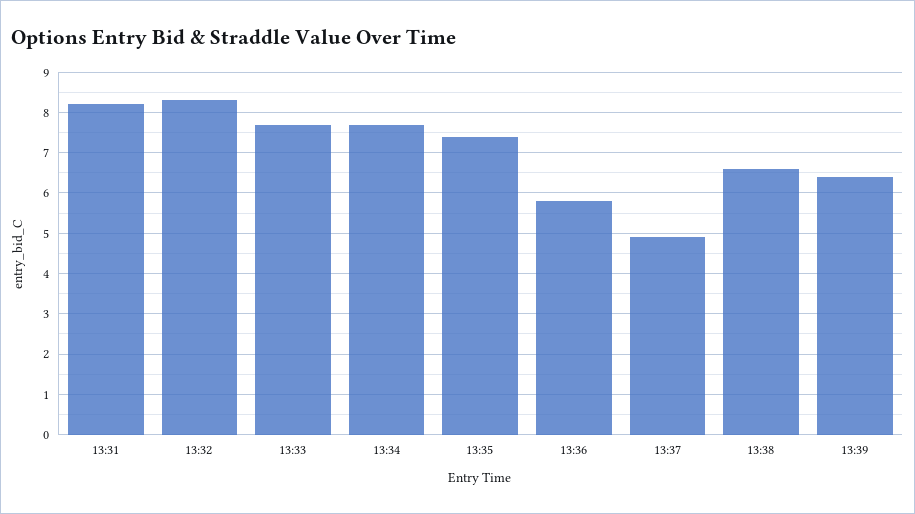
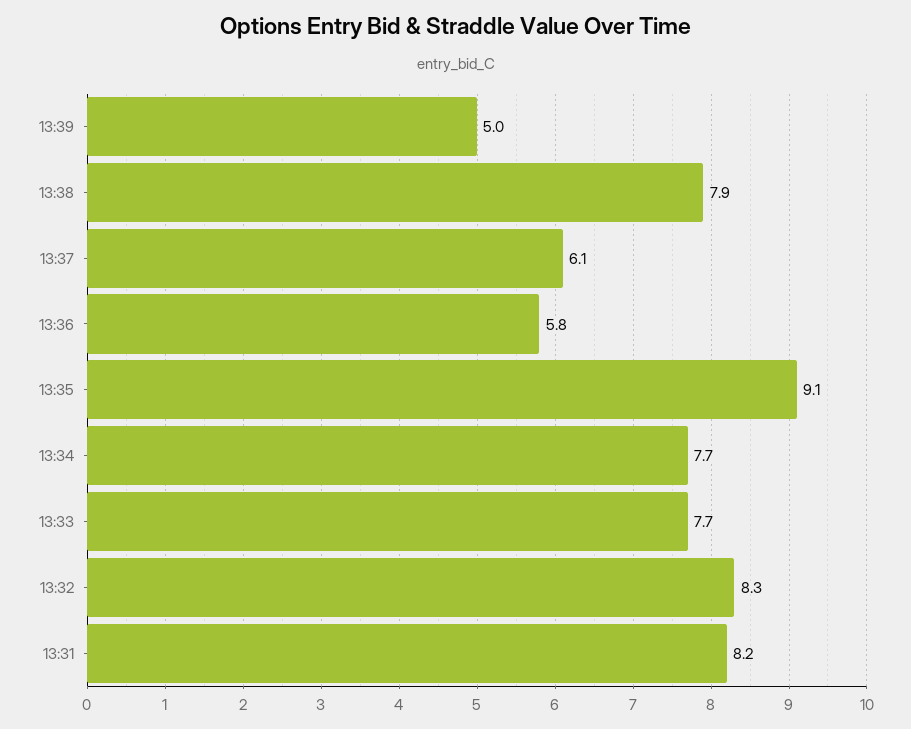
13:35: 7.5 -> 9.1
13:37: 5 -> 6.1
13:38: 6.5 -> 7.9
13:39: 6.5 -> 5

